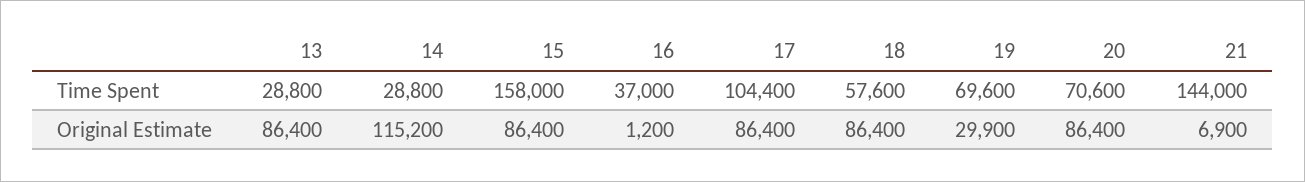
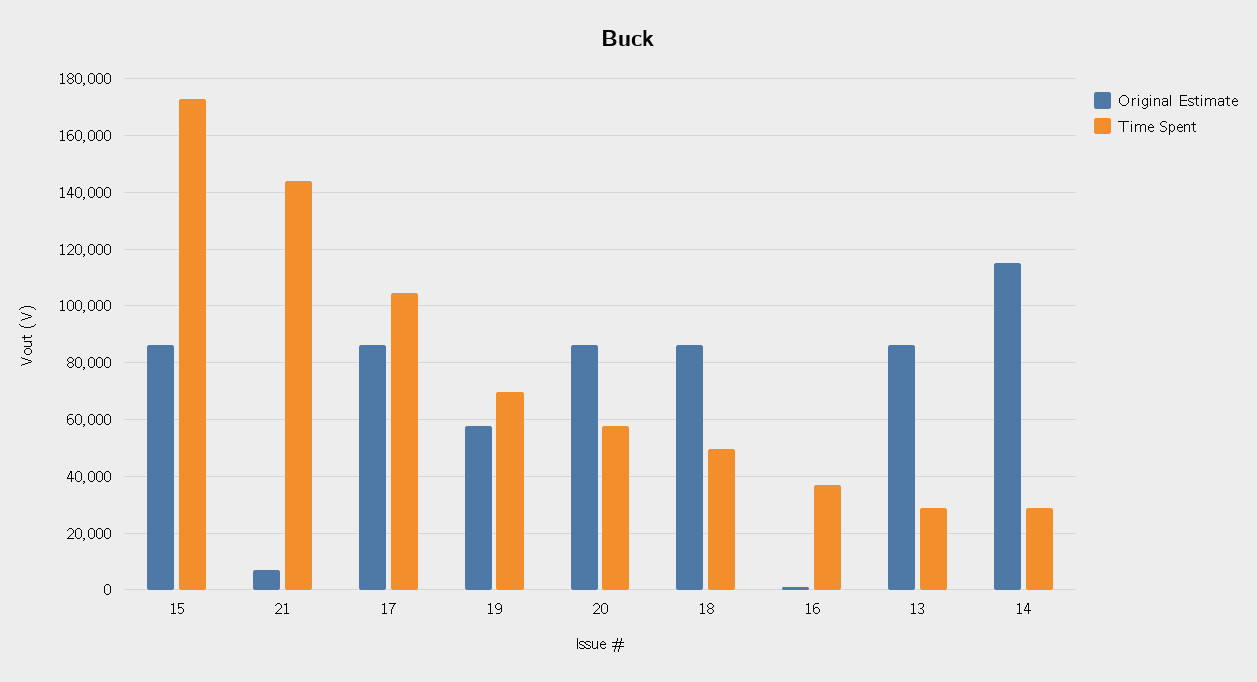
Time Spent, 15: 158000 -> 172500
Time Spent, 18: 57600 -> 50000
Time Spent, 20: 70600 -> 57500
Original Estimate, 19: 29900 -> 57500

